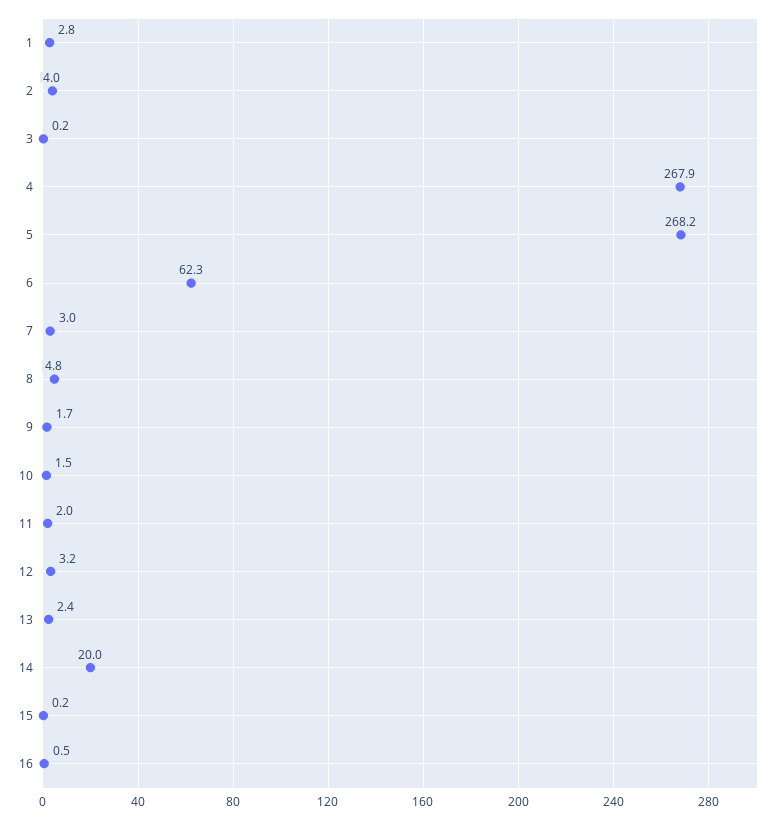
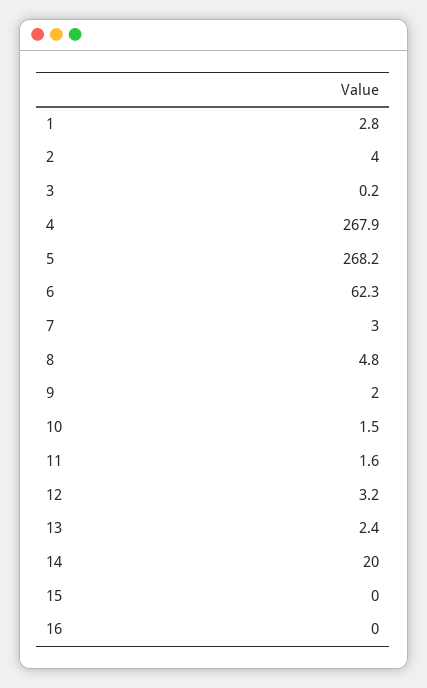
9: 1.7 -> 2
11: 2 -> 1.6
15: 0.2 -> 0
16: 0.5 -> 0

